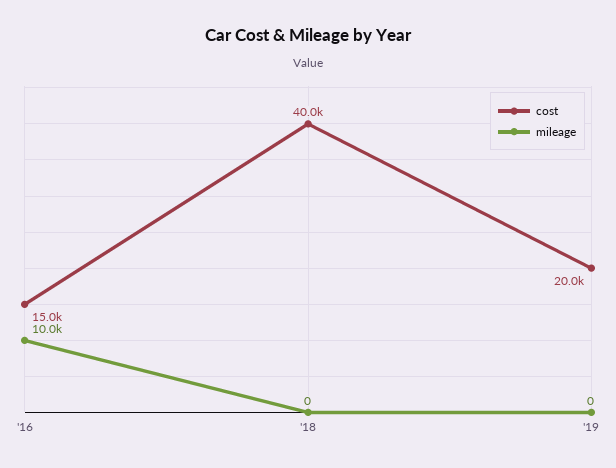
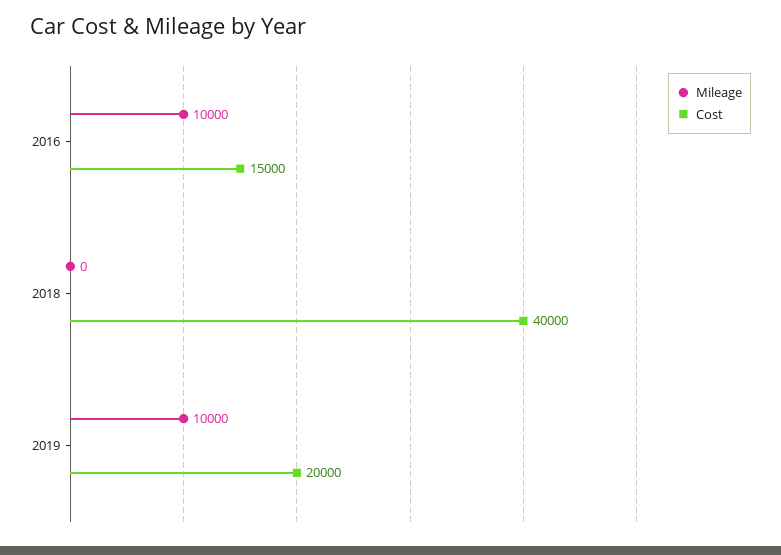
mileage, '19: 0 -> 10000

